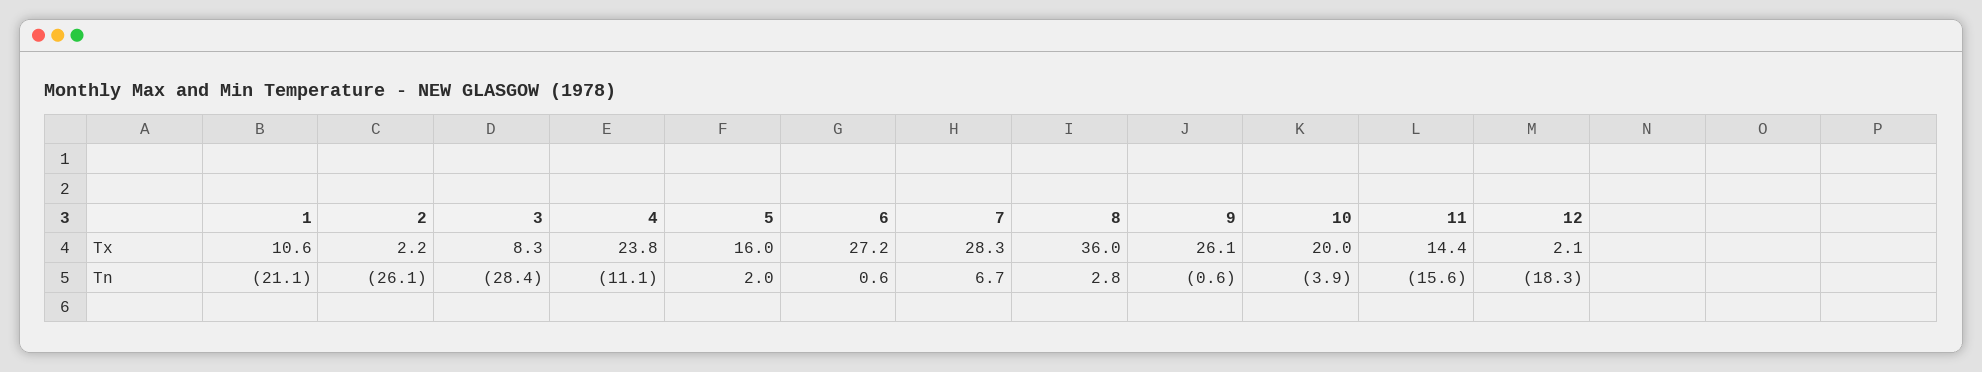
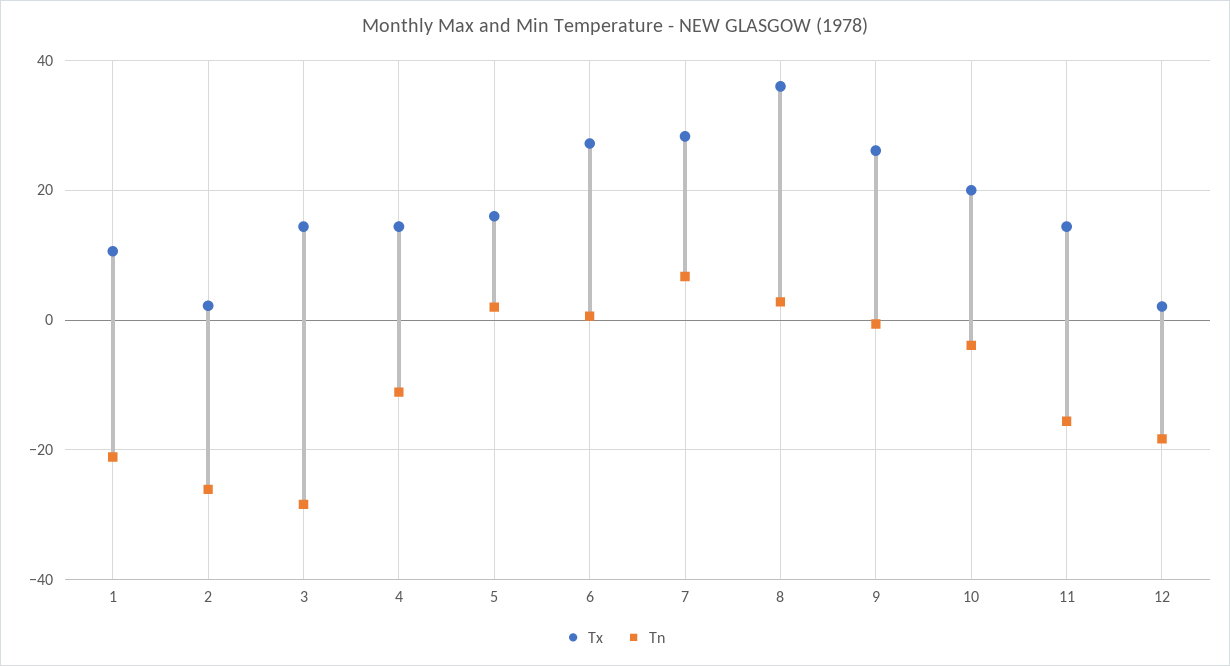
Tx, 3: 8.3 -> 14
Tx, 4: 23.8 -> 14

